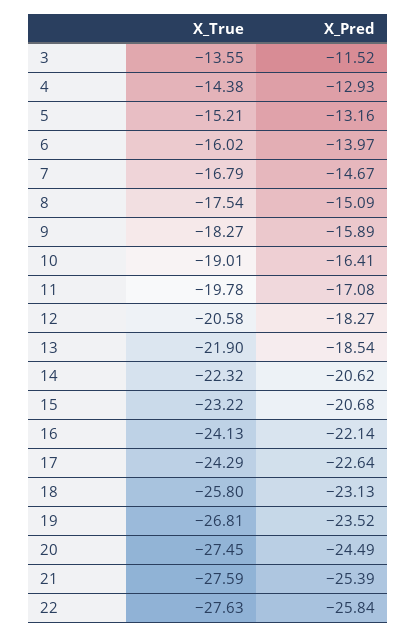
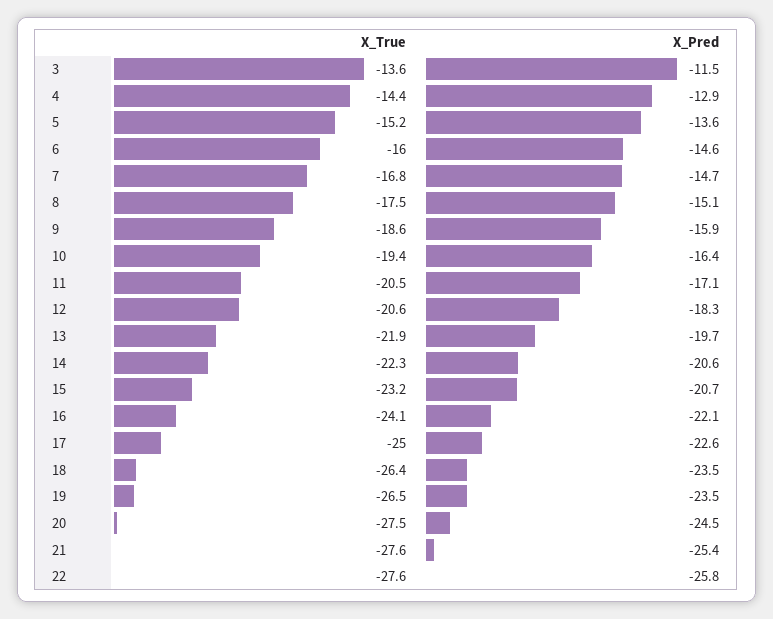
X_Pred, 5: -13.16 -> -13.6
X_Pred, 6: -13.97 -> -14.6
X_True, 9: -18.27 -> -18.6
X_True, 10: -19.01 -> -19.4
X_True, 11: -19.78 -> -20.5
X_Pred, 13: -18.54 -> -19.7
X_True, 17: -24.29 -> -25
X_True, 18: -25.8 -> -26.4
X_Pred, 18: -23.13 -> -23.5
X_True, 19: -26.81 -> -26.5

